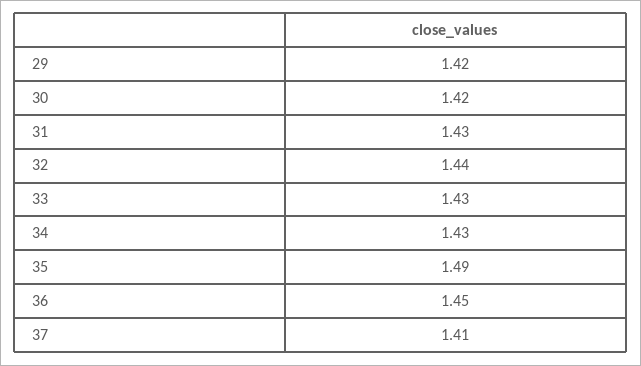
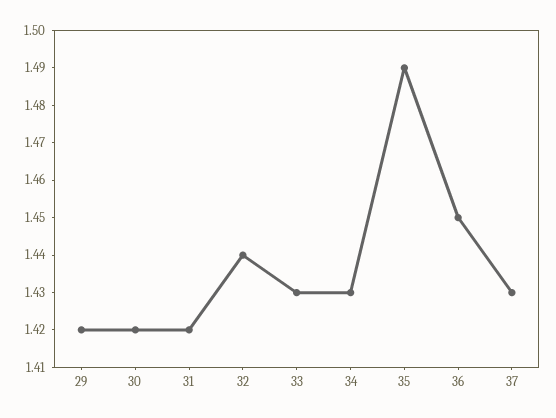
31: 1.43 -> 1.42
37: 1.41 -> 1.43

